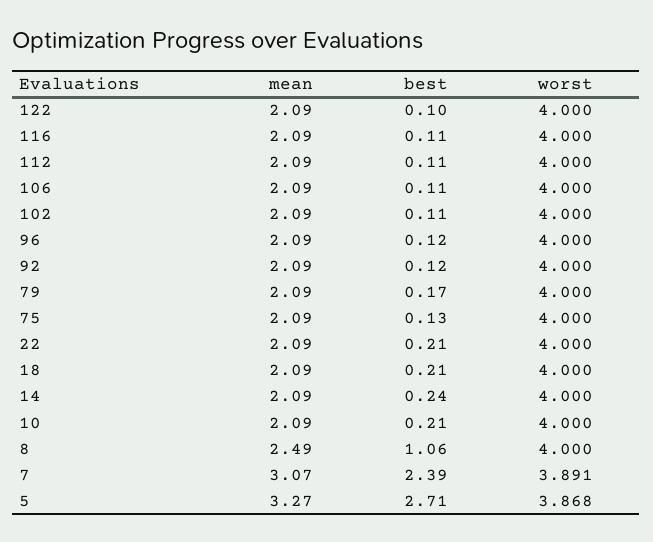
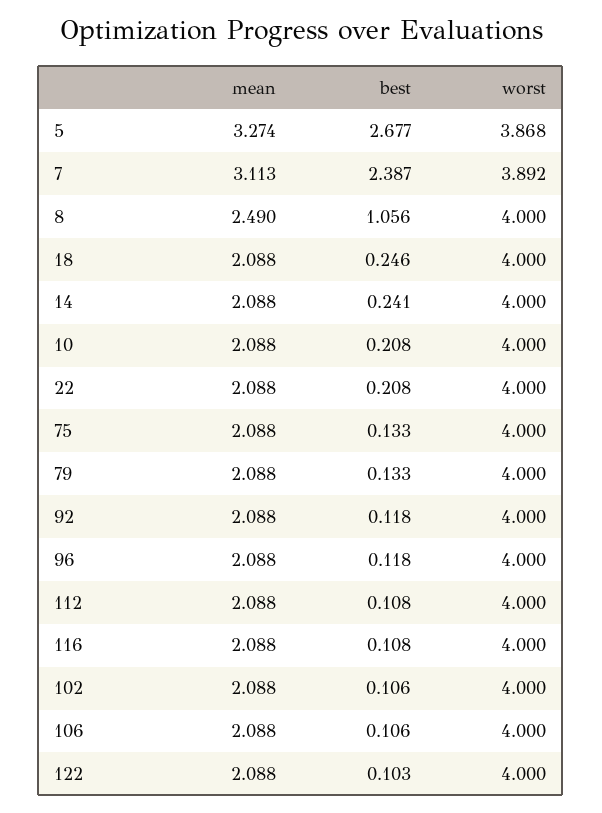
best, 79: 0.17 -> 0.133
best, 18: 0.21 -> 0.246
mean, 7: 3.07 -> 3.113
worst, 7: 3.891 -> 3.892
best, 5: 2.71 -> 2.677

